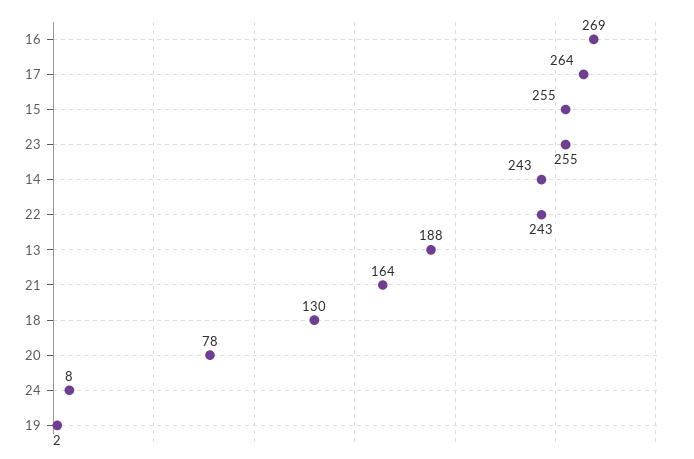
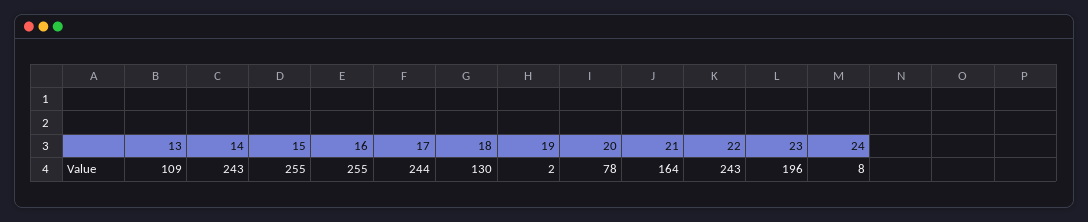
16: 269 -> 255
17: 264 -> 244
23: 255 -> 196
13: 188 -> 109

